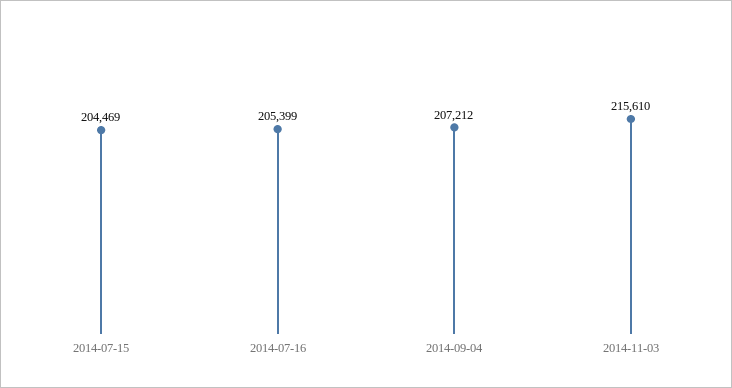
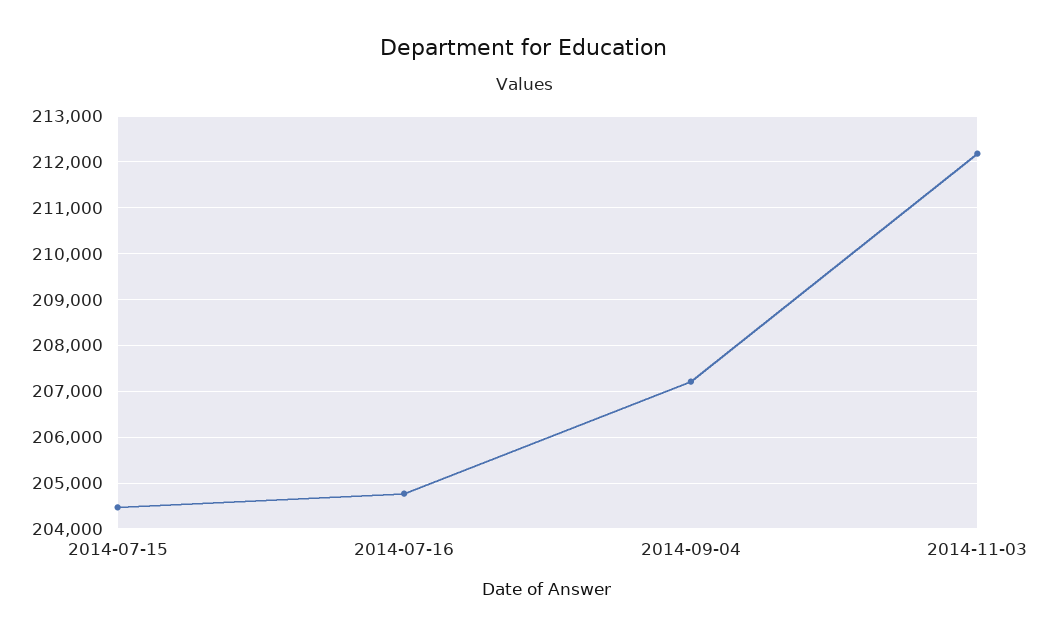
2014-07-16: 205399 -> 204800
2014-11-03: 215610 -> 212200

